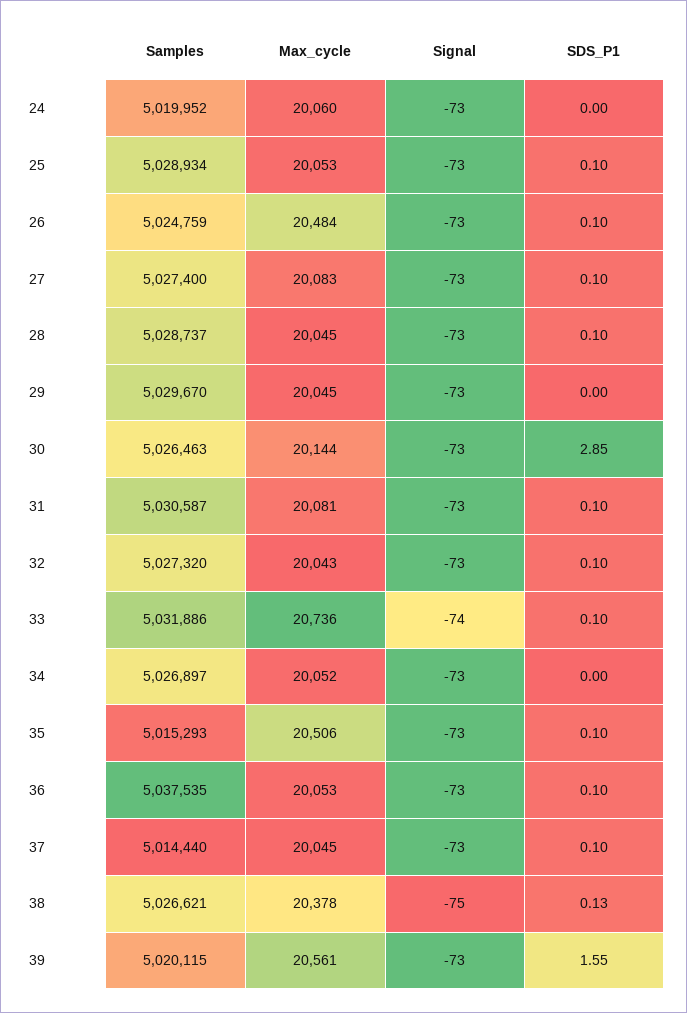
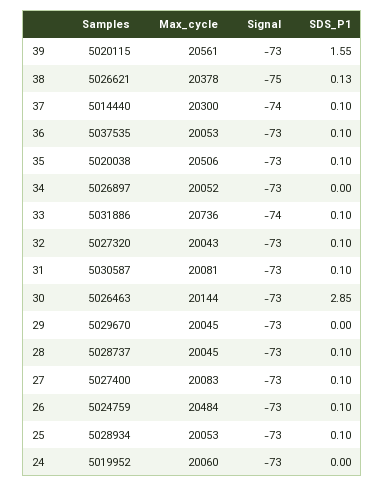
Samples, 35: 5015293 -> 5020038
Max_cycle, 37: 20045 -> 20300
Signal, 37: -73 -> -74

